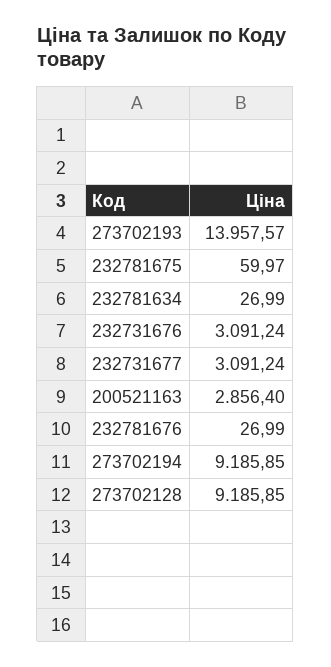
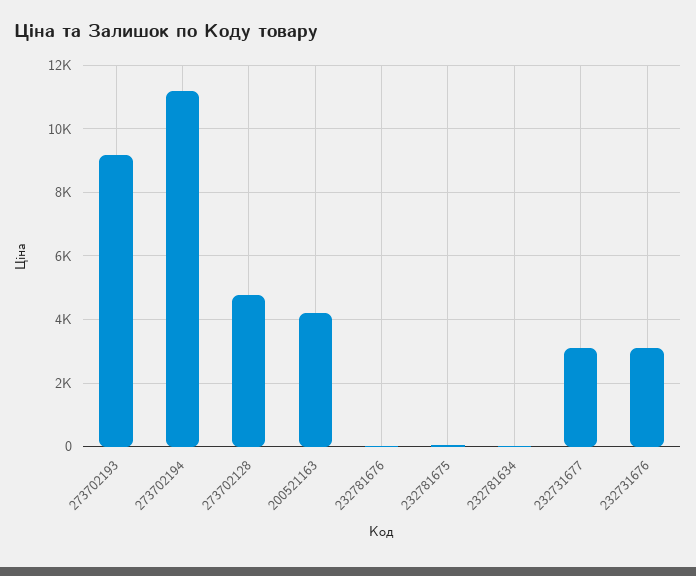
273702193: 13957.57 -> 9200
200521163: 2856.4 -> 4200
273702194: 9185.85 -> 11200
273702128: 9185.85 -> 4800

